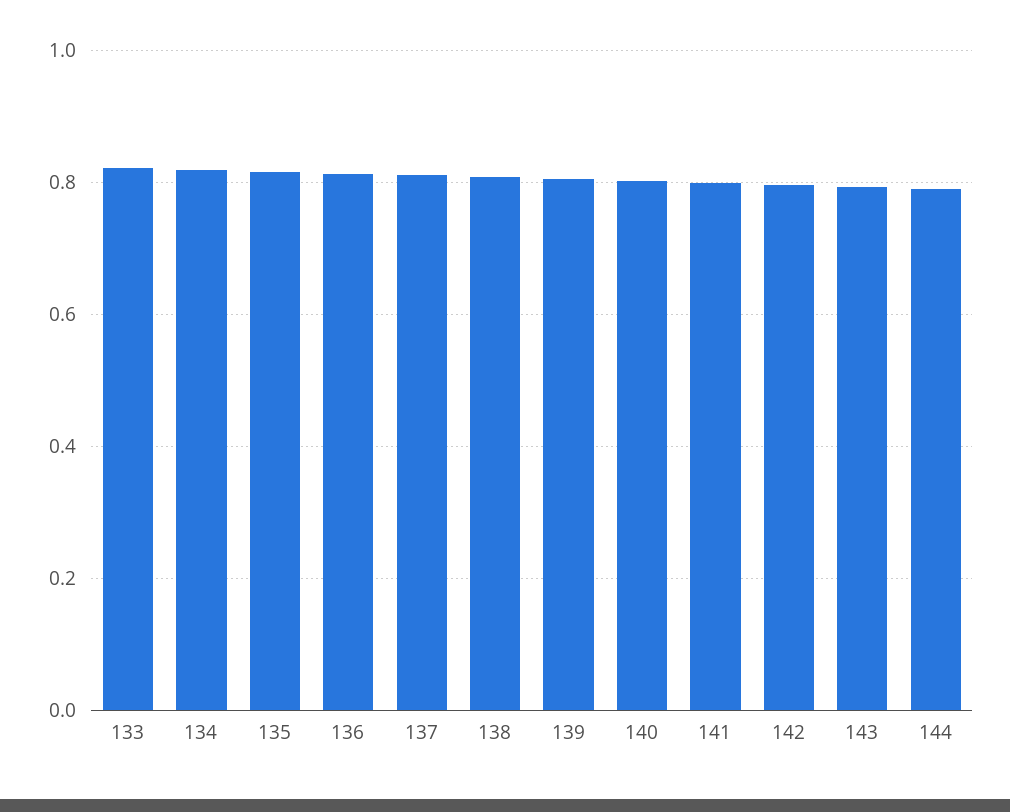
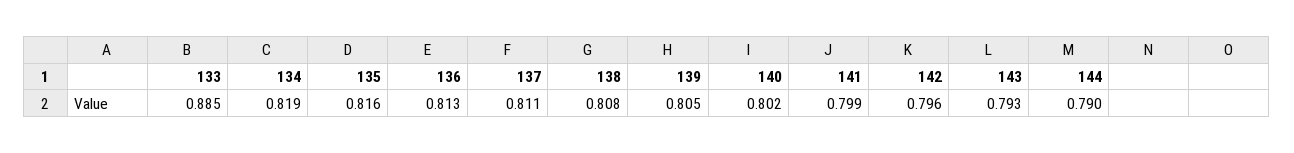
133: 0.82 -> 0.885

